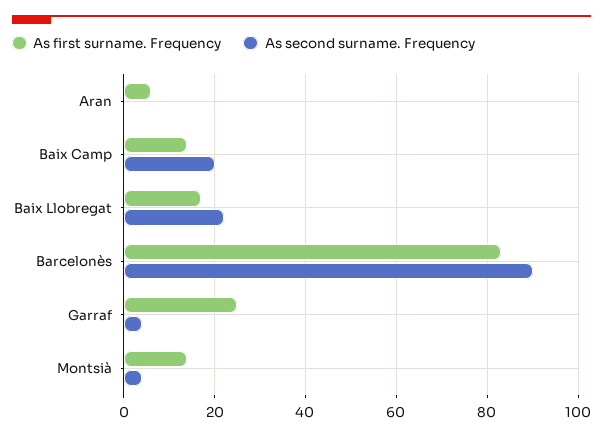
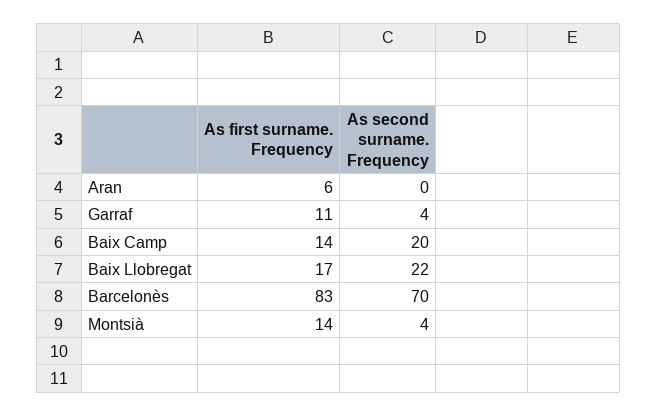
As second surname. Frequency, Barcelonès: 90 -> 70
As first surname. Frequency, Garraf: 25 -> 11

